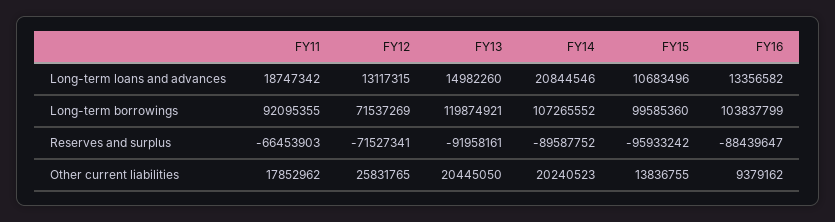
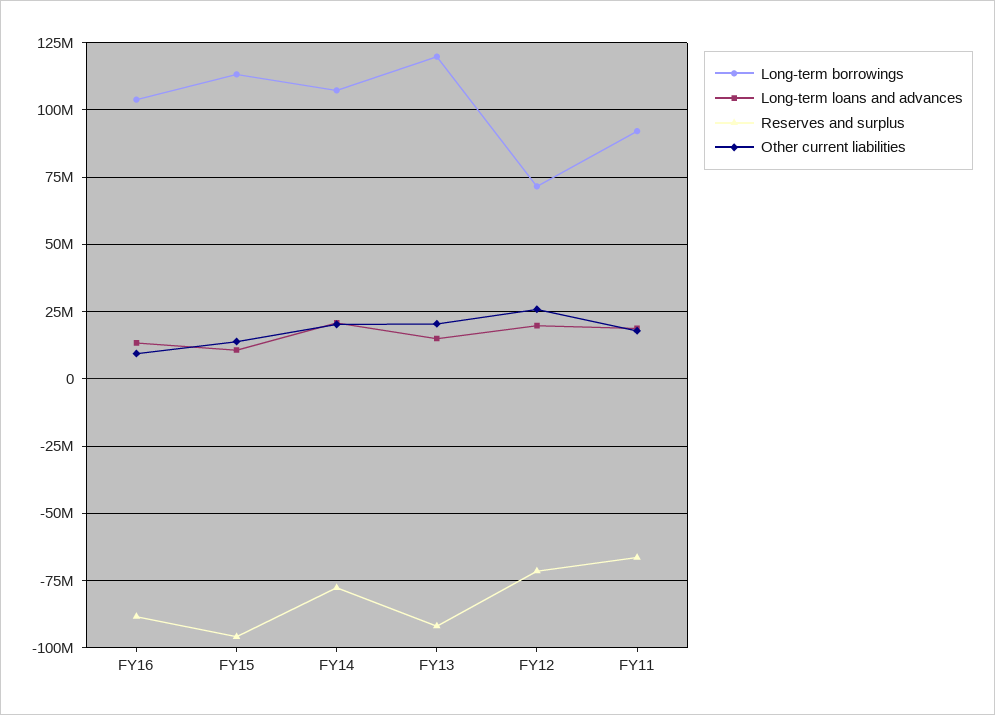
Long-term loans and advances, FY12: 13117315 -> 20000000
Long-term borrowings, FY15: 99585360 -> 112500000
Reserves and surplus, FY14: -89587752 -> -77500000

